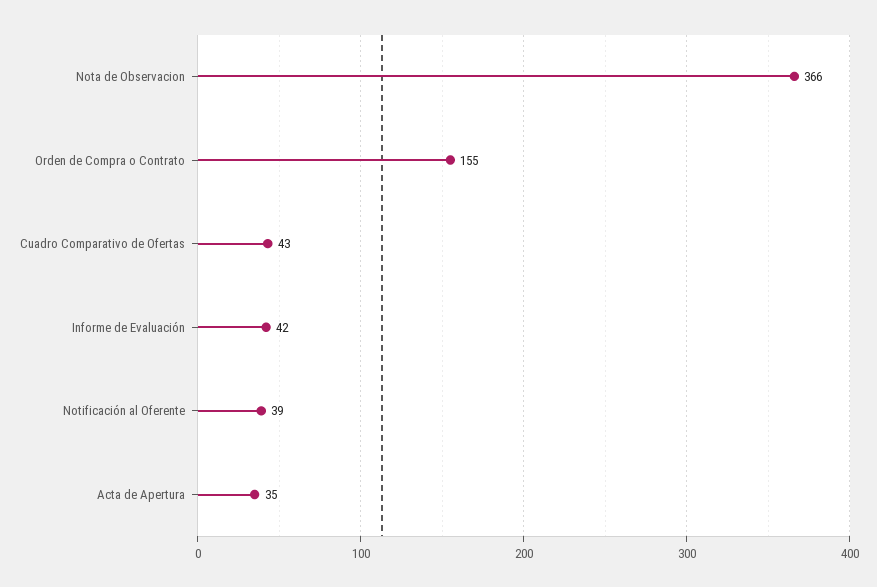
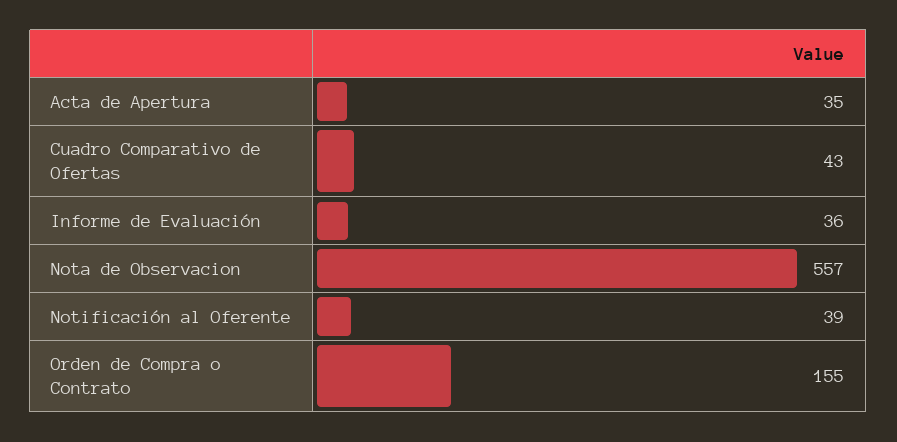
Nota de Observacion: 366 -> 557
Informe de Evaluación: 42 -> 36

